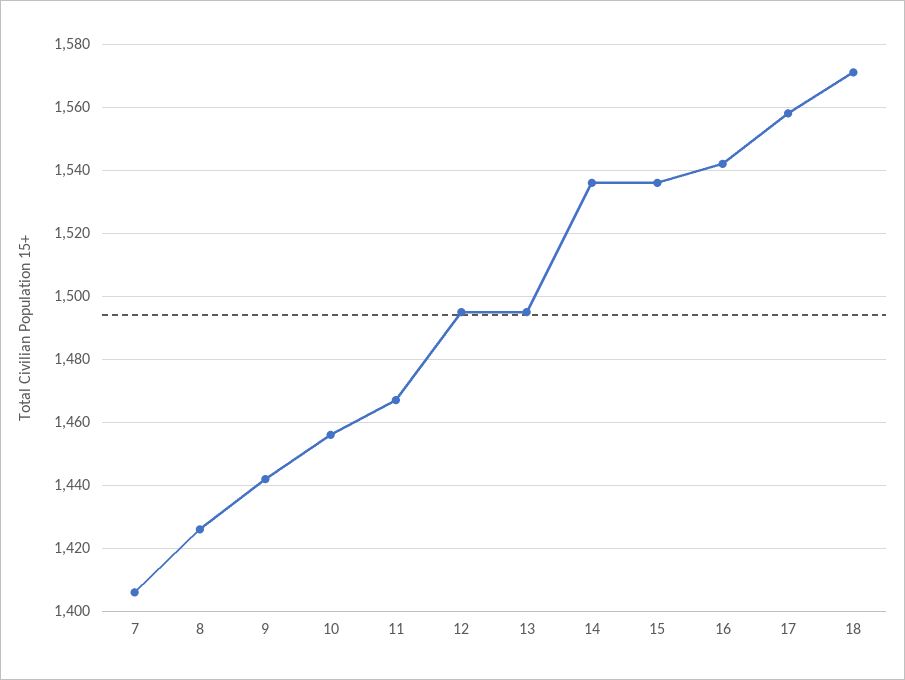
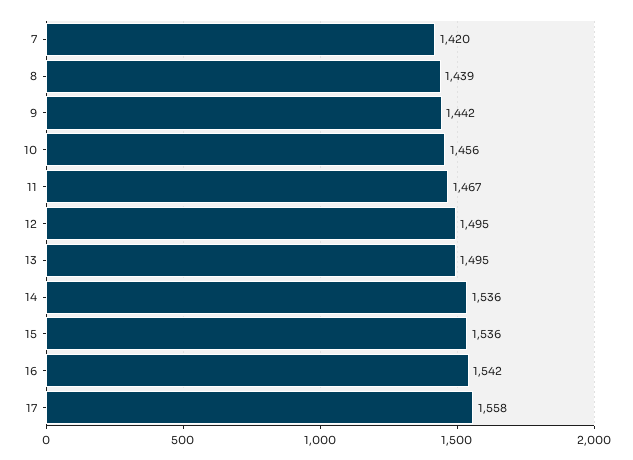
7: 1405 -> 1420
8: 1425 -> 1439
18: 1570 -> none

